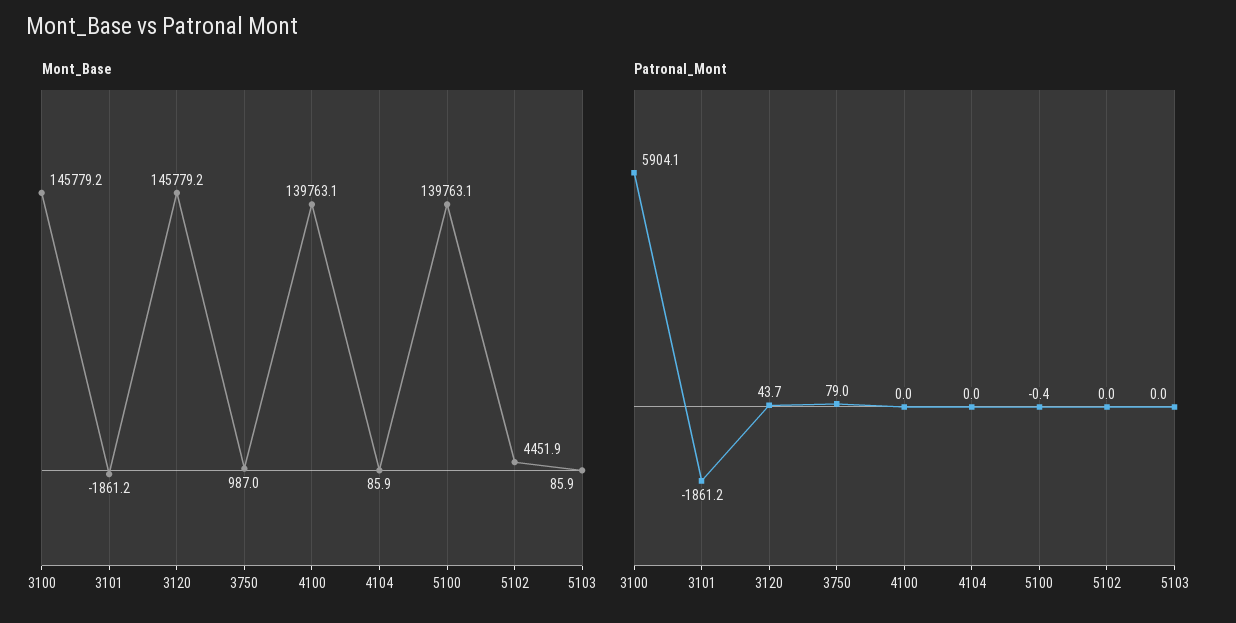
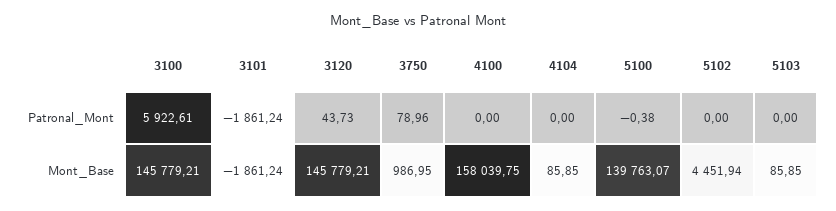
Mont_Base, 4100: 139763.1 -> 158039.75
Patronal_Mont, 3100: 5904.1 -> 5922.61

